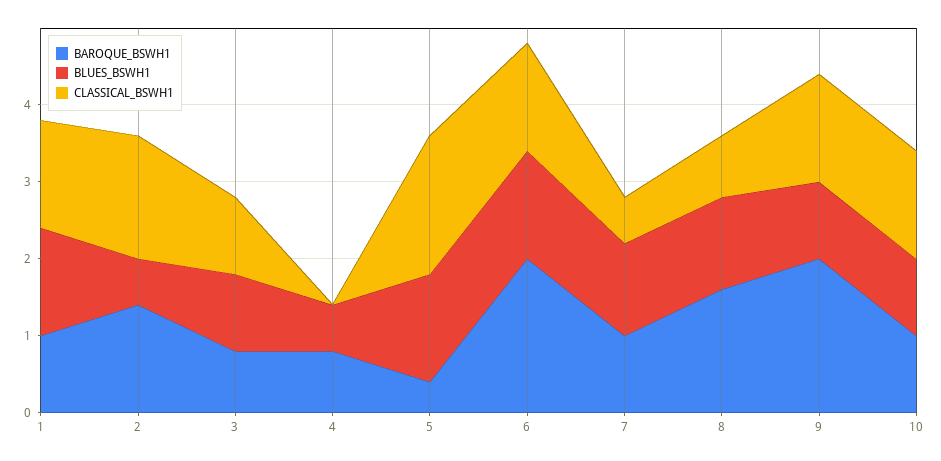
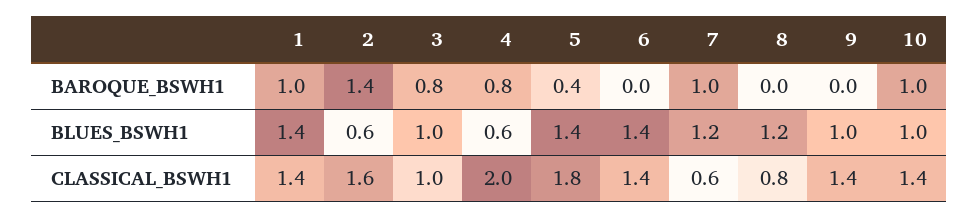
CLASSICAL_BSWH1, 4: 0 -> 2
BAROQUE_BSWH1, 6: 2 -> 0
BAROQUE_BSWH1, 8: 1.5 -> 0
BAROQUE_BSWH1, 9: 2 -> 0

